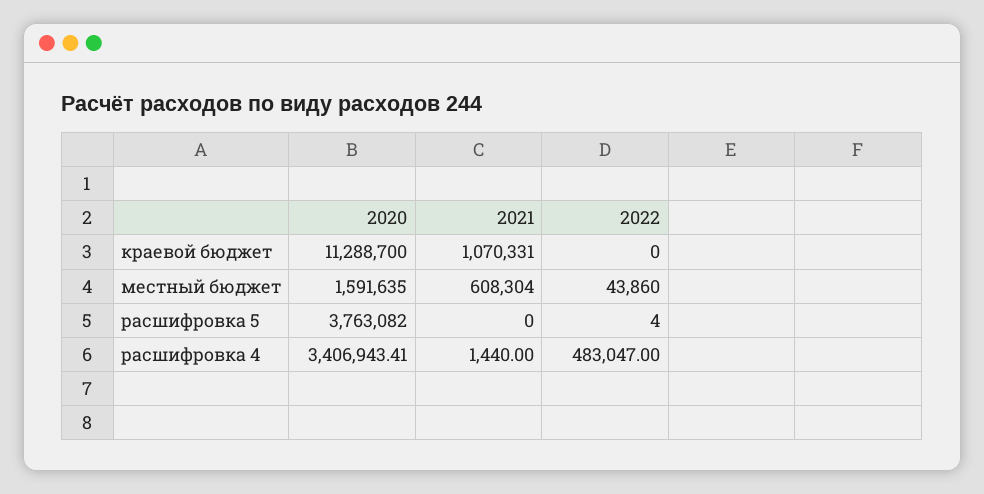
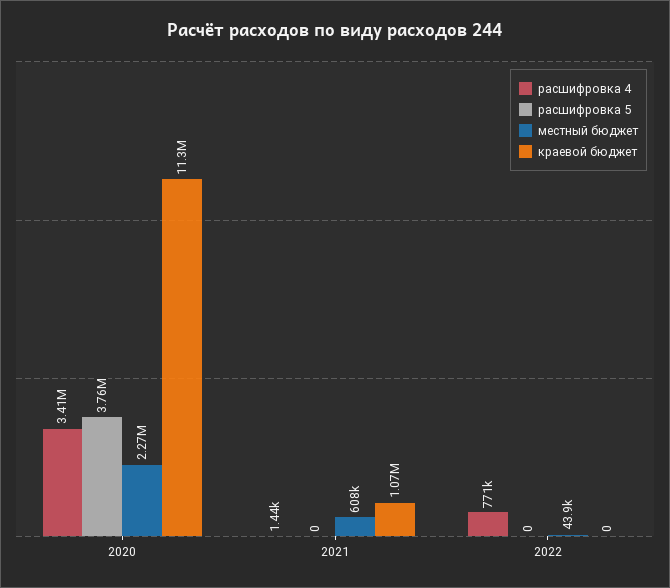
местный бюджет, 2020: 1591635 -> 2270000
расшифровка 5, 2022: 4 -> 0
расшифровка 4, 2022: 483047 -> 771000

